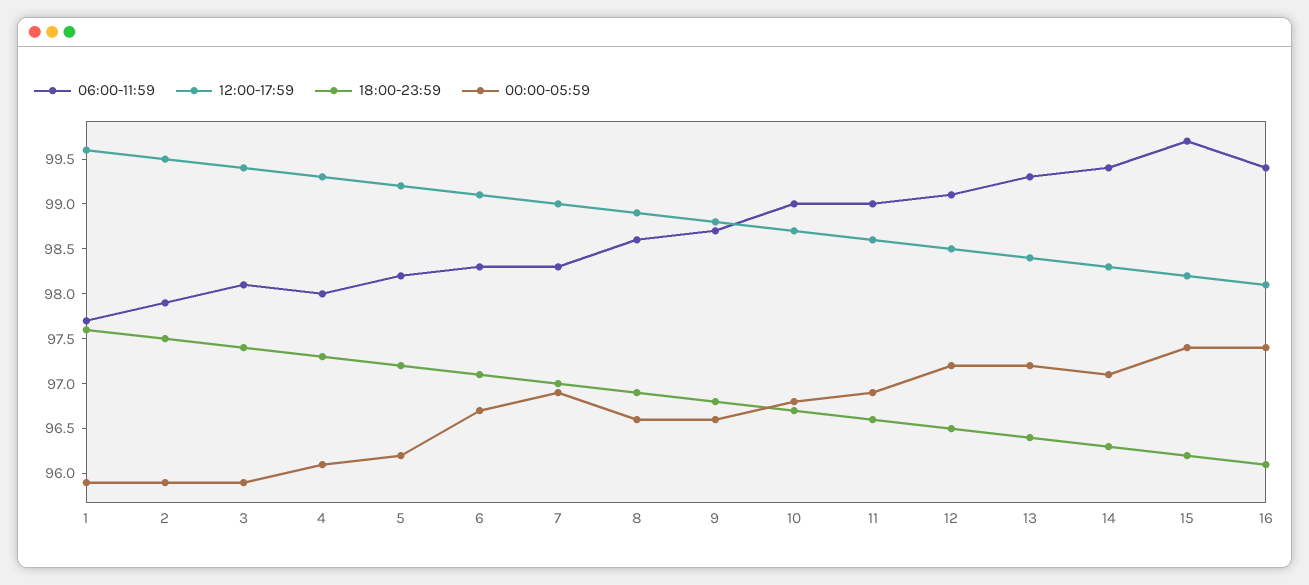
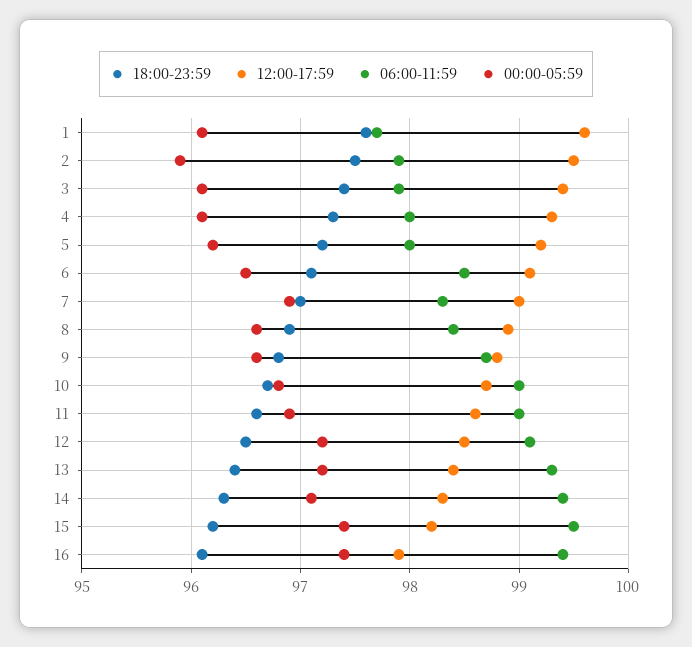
00:00-05:59, 1: 95.9 -> 96.1
06:00-11:59, 3: 98.1 -> 97.9
00:00-05:59, 3: 95.9 -> 96.1
06:00-11:59, 5: 98.2 -> 98
06:00-11:59, 6: 98.3 -> 98.5
00:00-05:59, 6: 96.7 -> 96.5
06:00-11:59, 8: 98.6 -> 98.4
06:00-11:59, 15: 99.7 -> 99.5
12:00-17:59, 16: 98.1 -> 97.9

